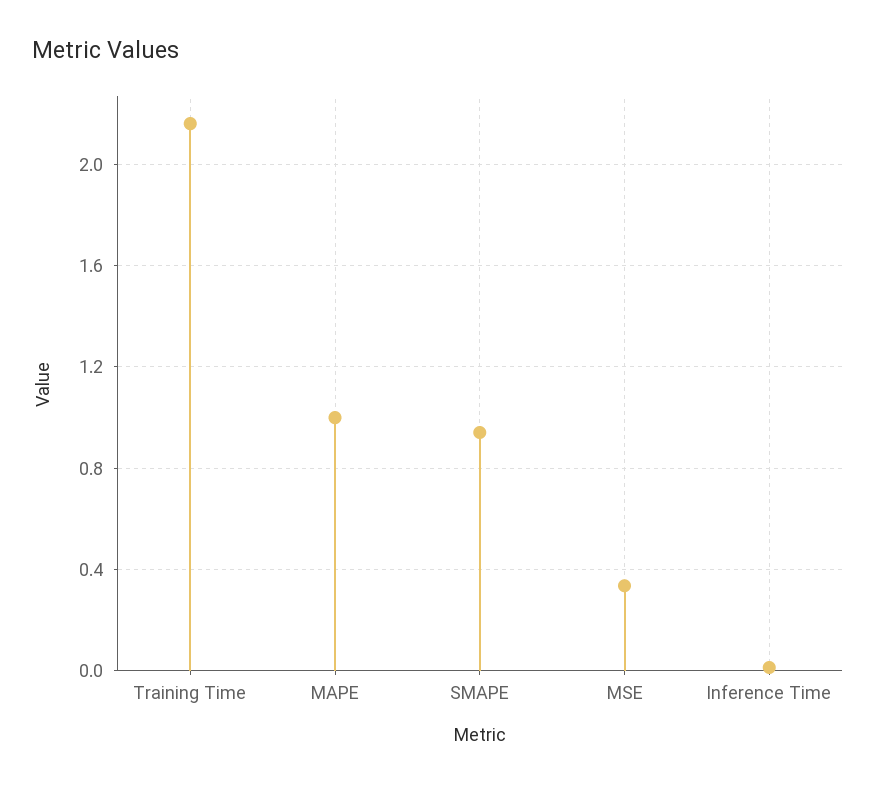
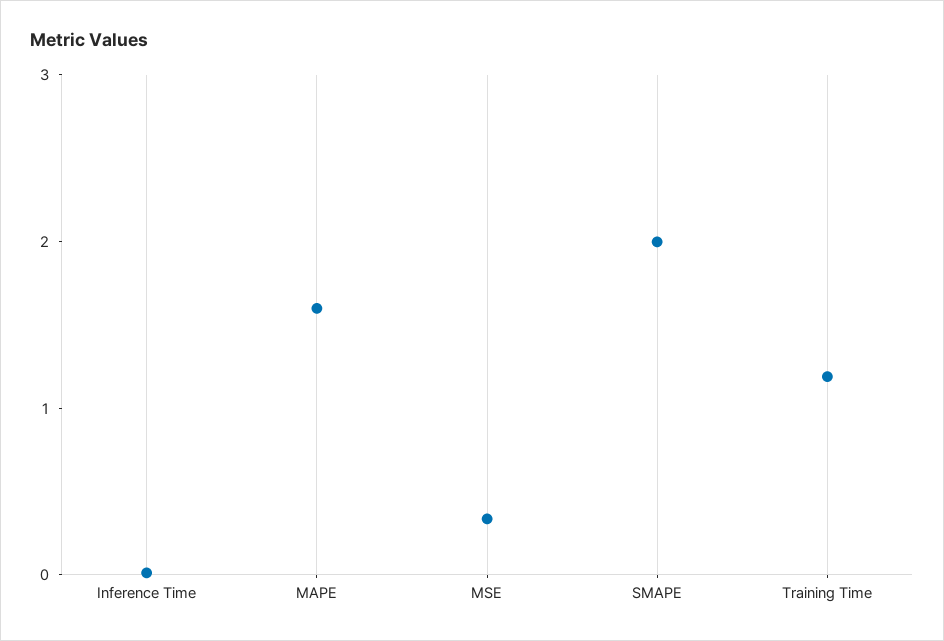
Training Time: 2.15 -> 1.2
MAPE: 1 -> 1.6
SMAPE: 0.95 -> 2

